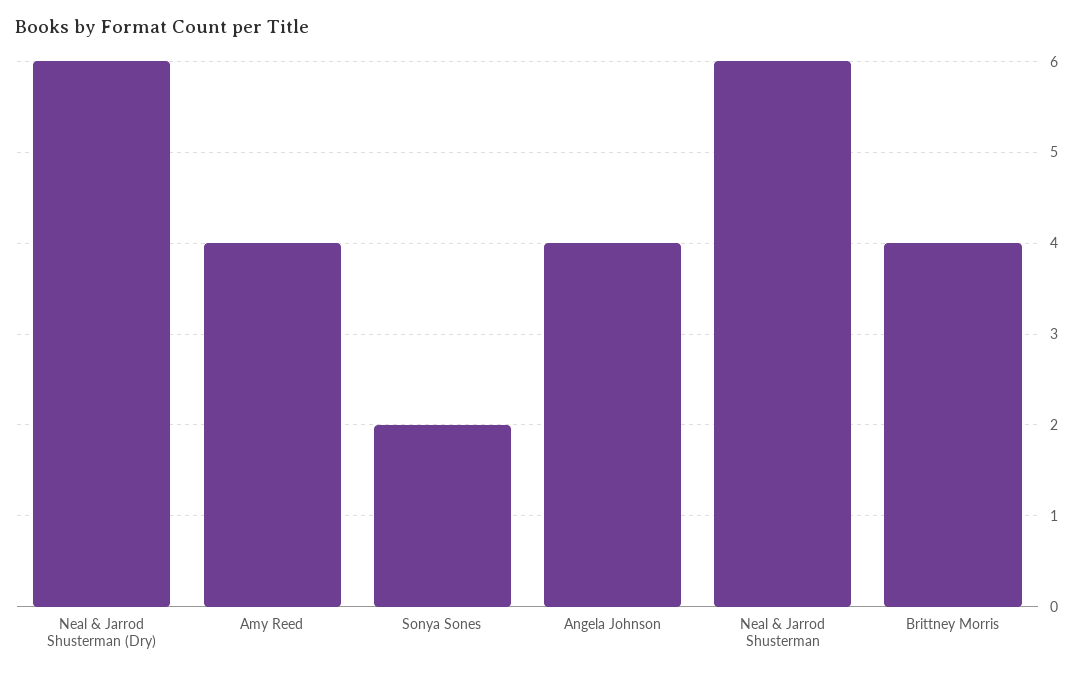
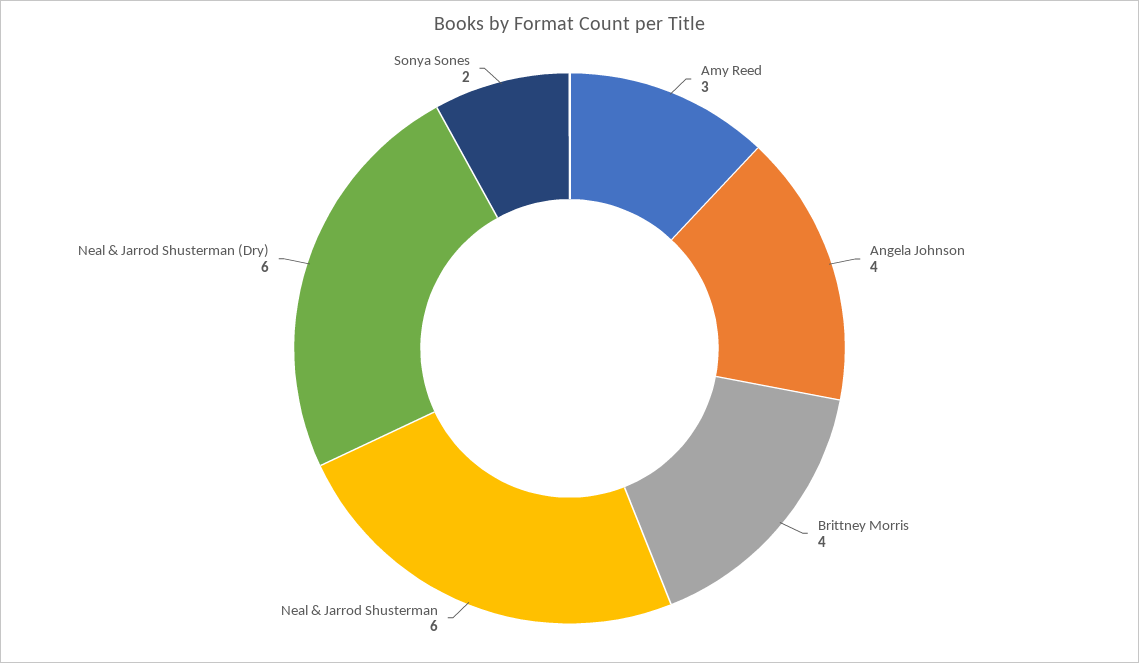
Amy Reed: 4 -> 3

